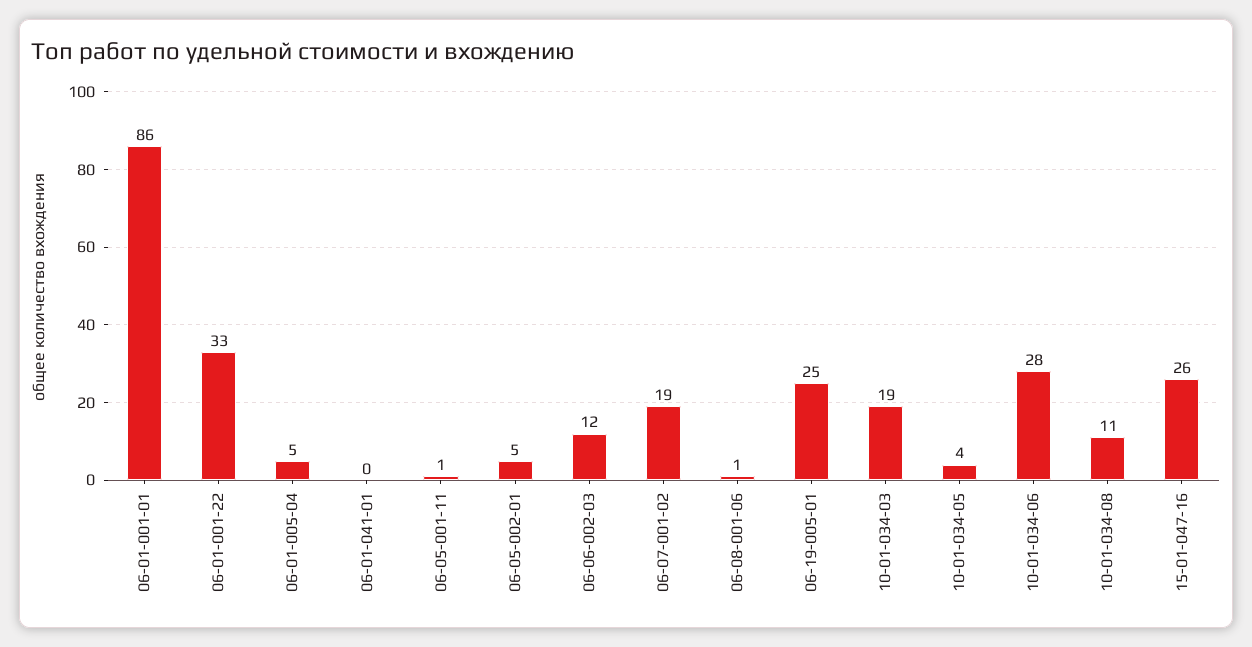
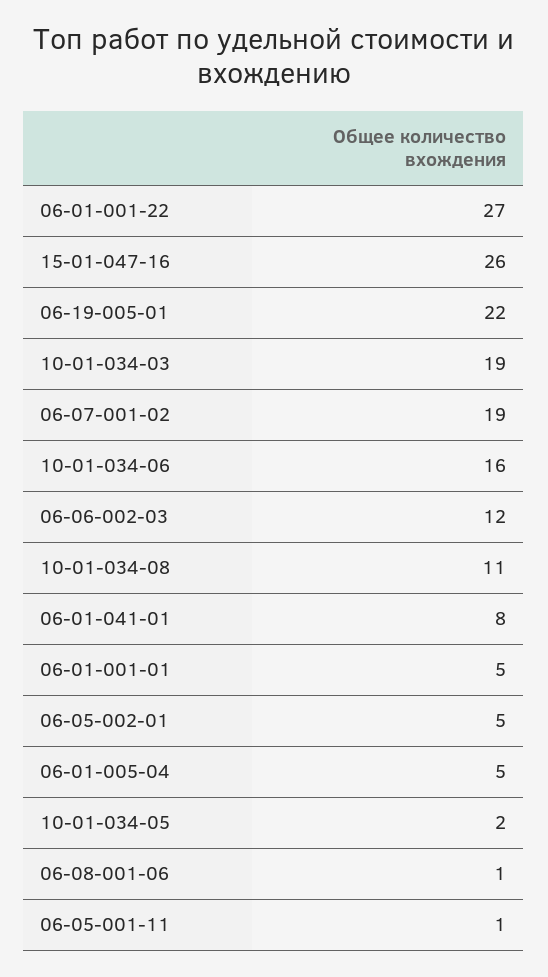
06-01-001-01: 86 -> 5
06-01-001-22: 33 -> 27
06-01-041-01: 0 -> 8
06-19-005-01: 25 -> 22
10-01-034-05: 4 -> 2
10-01-034-06: 28 -> 16

